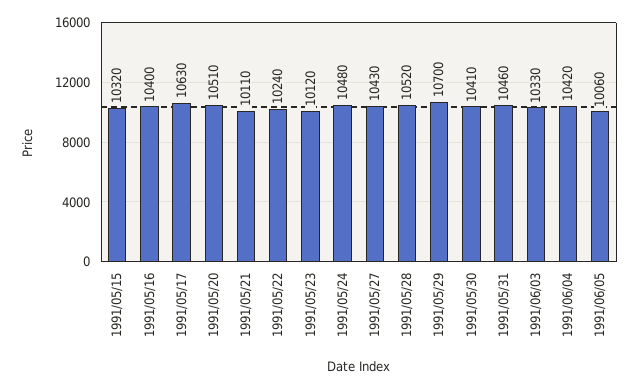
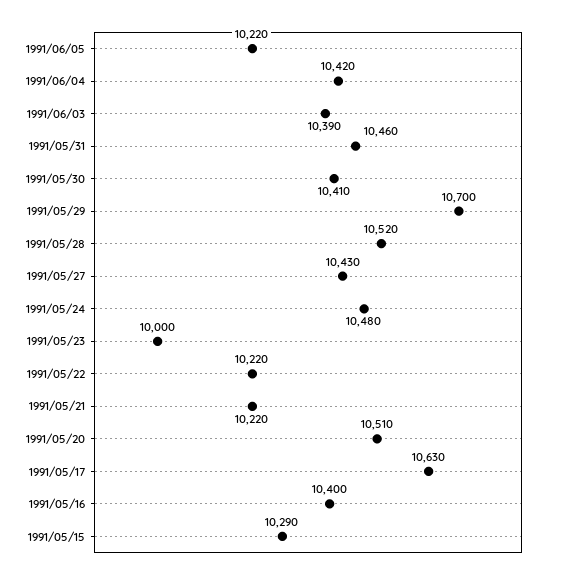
1991/05/15: 10320 -> 10290
1991/05/21: 10110 -> 10220
1991/05/22: 10240 -> 10220
1991/05/23: 10120 -> 10000
1991/06/03: 10330 -> 10390
1991/06/05: 10060 -> 10220

